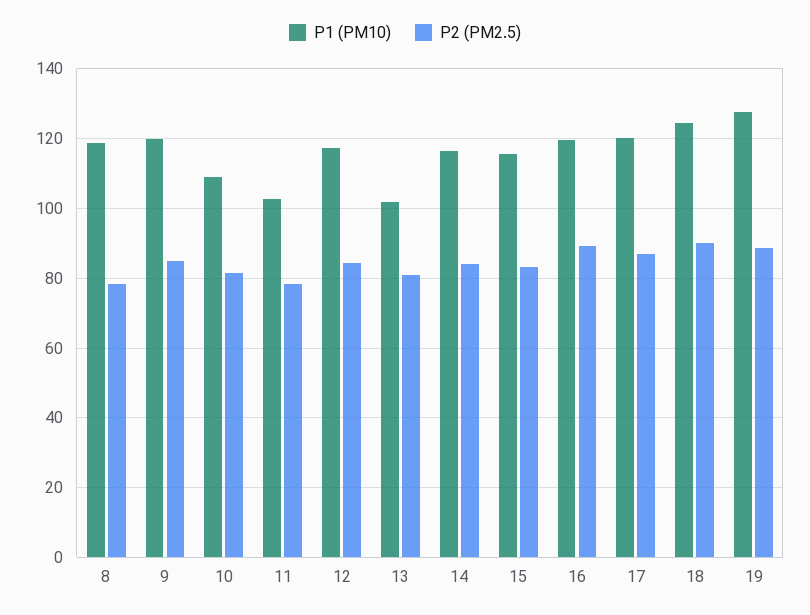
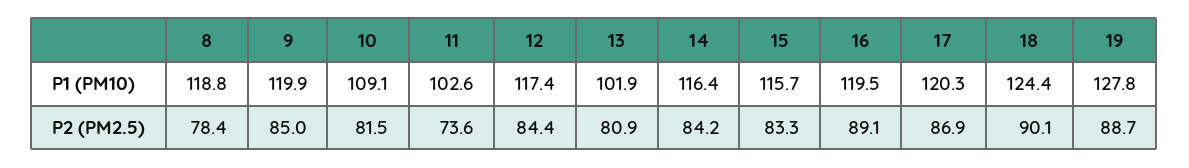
P2 (PM2.5), 11: 78 -> 73.6

